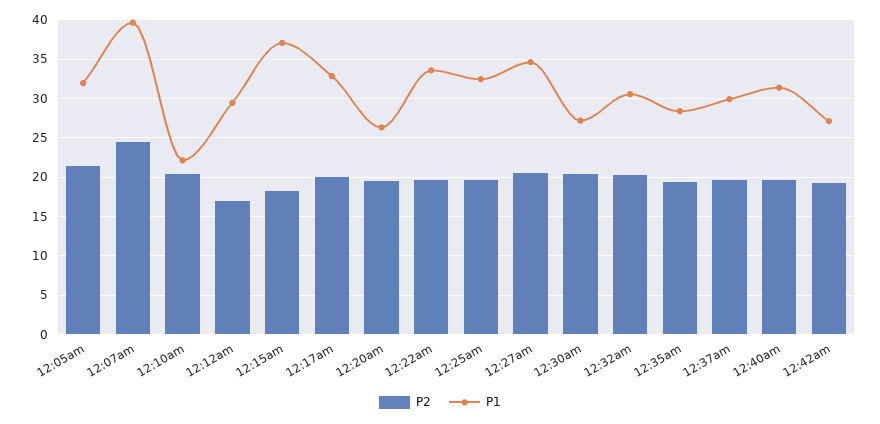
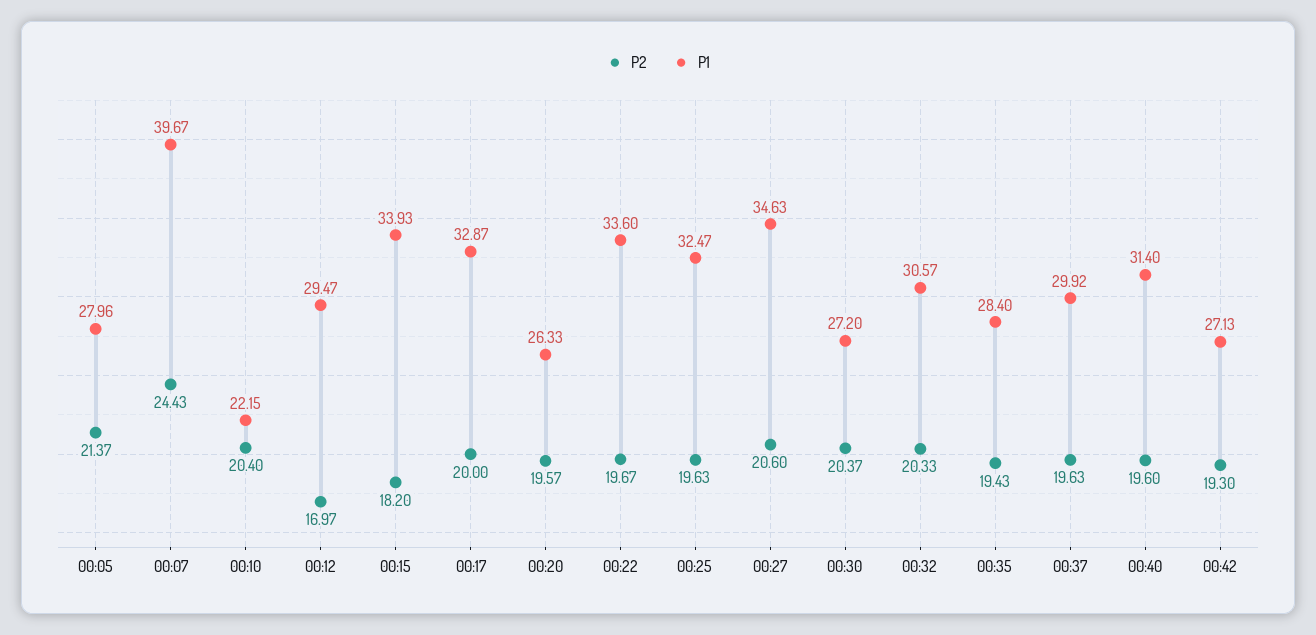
P1, 12:05am: 32 -> 27.96
P1, 12:15am: 37 -> 33.93

